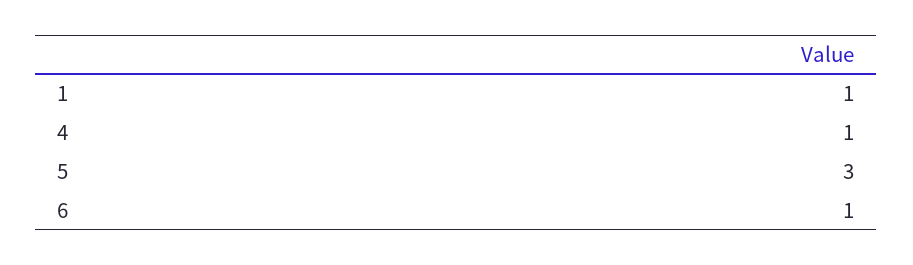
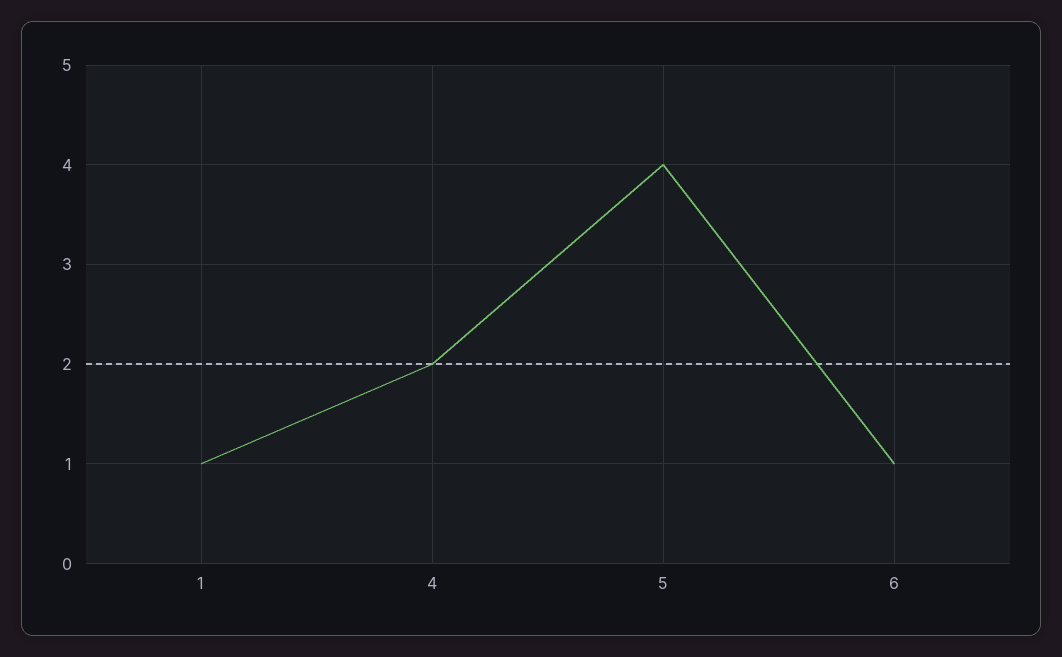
4: 1 -> 2
5: 3 -> 4

